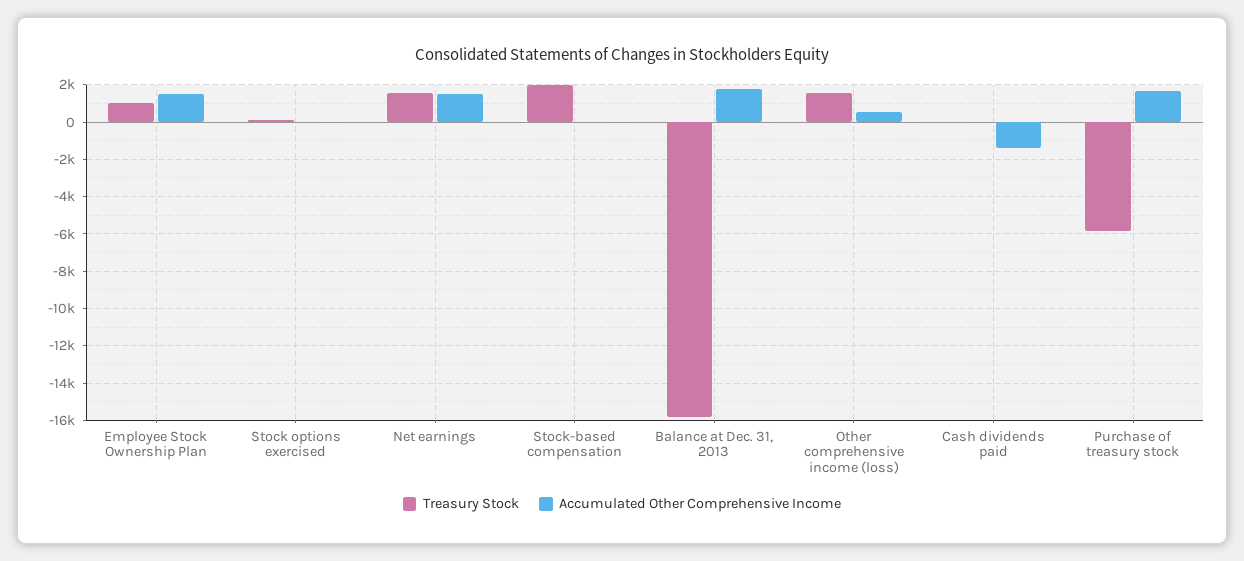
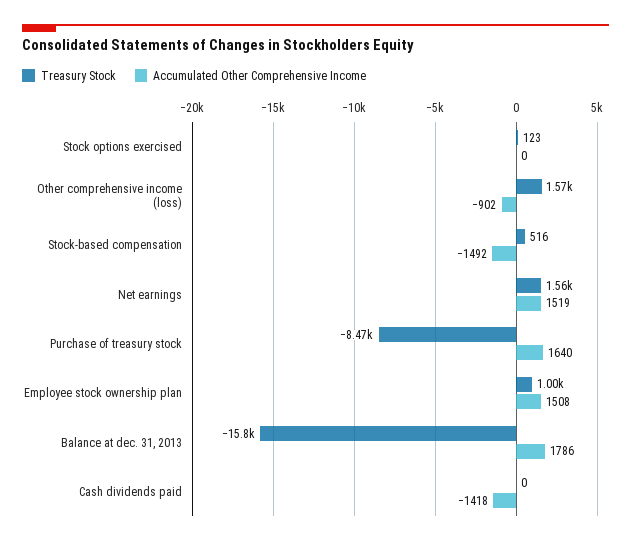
Treasury Stock, Stock-based compensation: 2000 -> 516
Accumulated Other Comprehensive Income, Stock-based compensation: 0 -> -1492
Accumulated Other Comprehensive Income, Other comprehensive income (loss): 500 -> -902
Treasury Stock, Purchase of treasury stock: -6000 -> -8470

